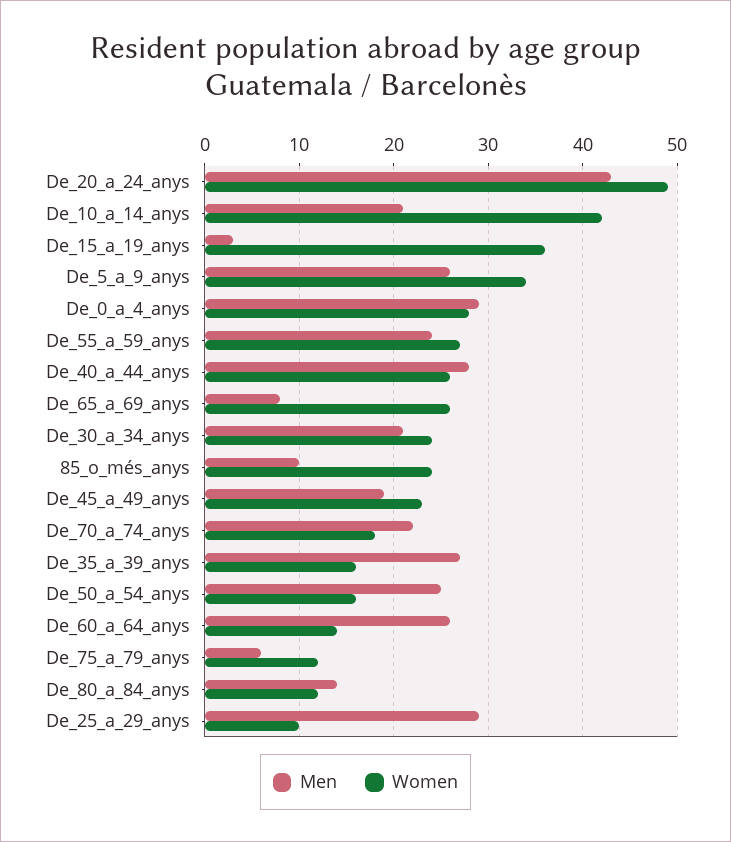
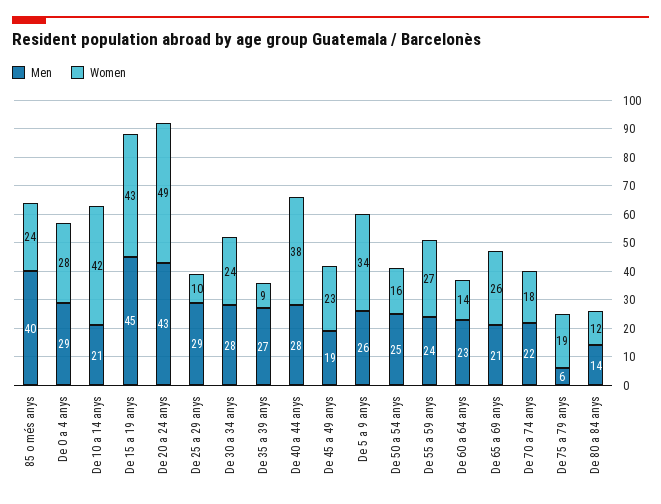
Men, De_15_a_19_anys: 3 -> 45
Women, De_15_a_19_anys: 36 -> 43
Women, De_40_a_44_anys: 26 -> 38
Men, De_65_a_69_anys: 8 -> 21
Men, De_30_a_34_anys: 21 -> 28
Men, 85_o_més_anys: 10 -> 40
Women, De_35_a_39_anys: 16 -> 9
Men, De_60_a_64_anys: 26 -> 23
Women, De_75_a_79_anys: 12 -> 19

